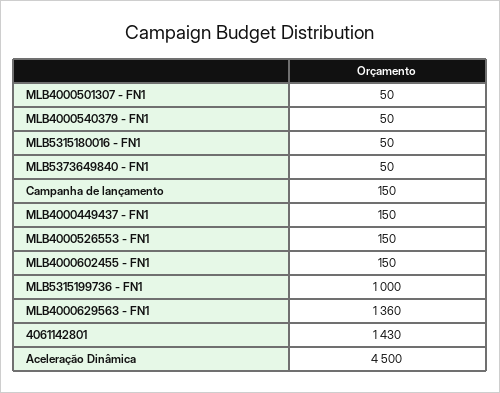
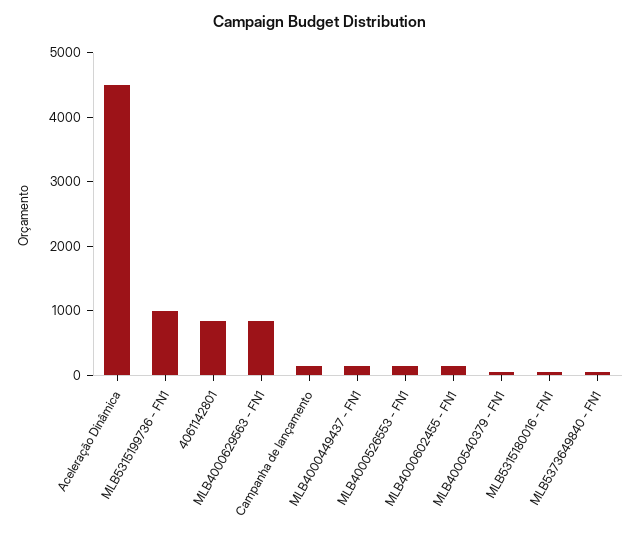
MLB4000501307 - FN1: 50 -> none
MLB4000629563 - FN1: 1360 -> 800
4061142801: 1430 -> 800

